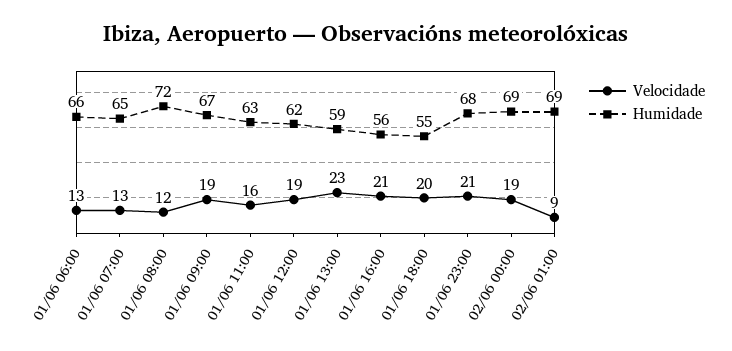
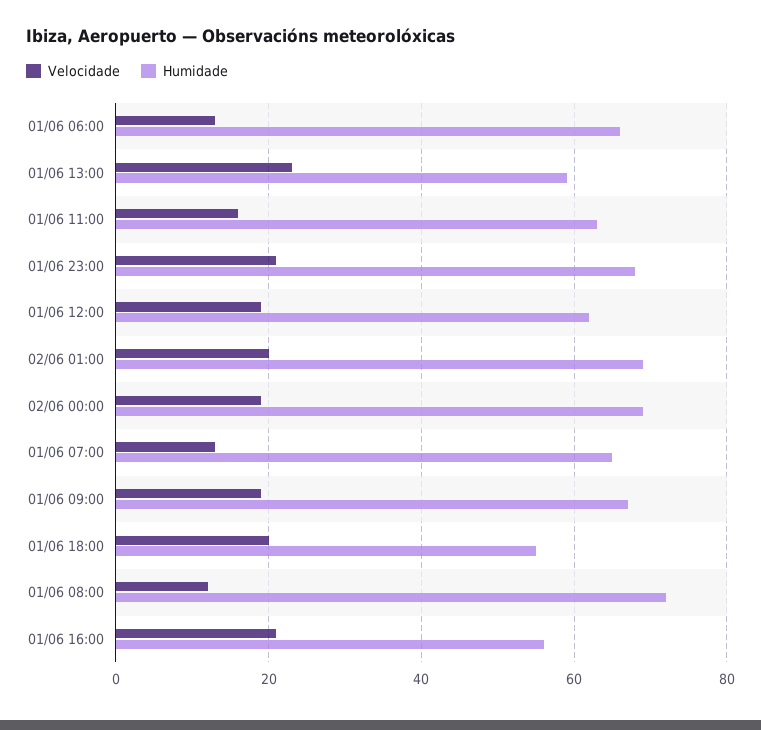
Velocidade, 02/06 01:00: 9 -> 20

